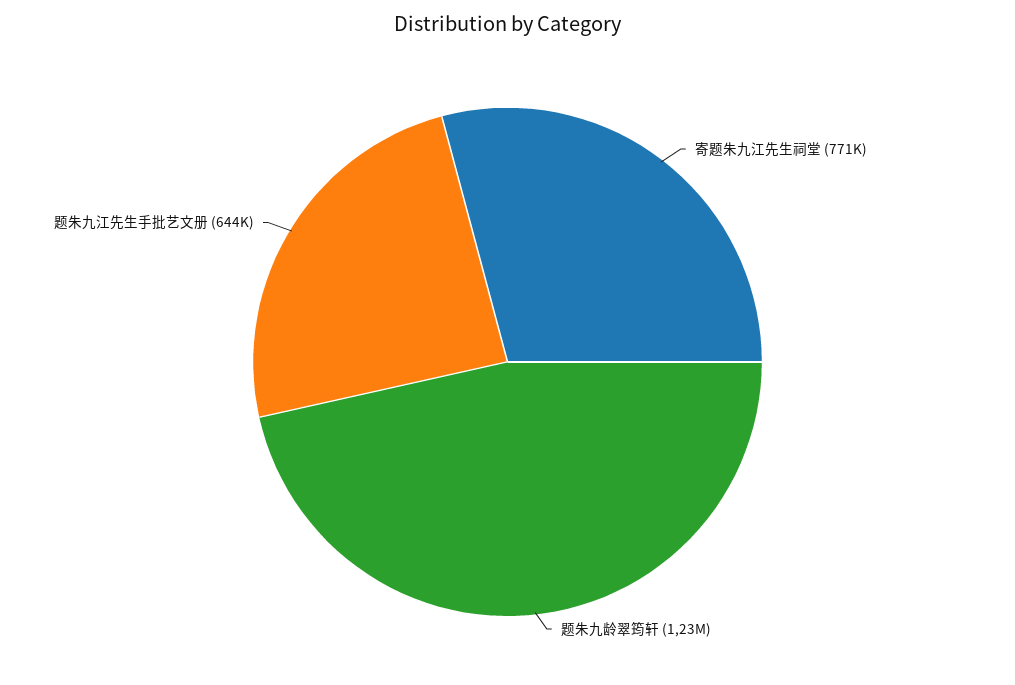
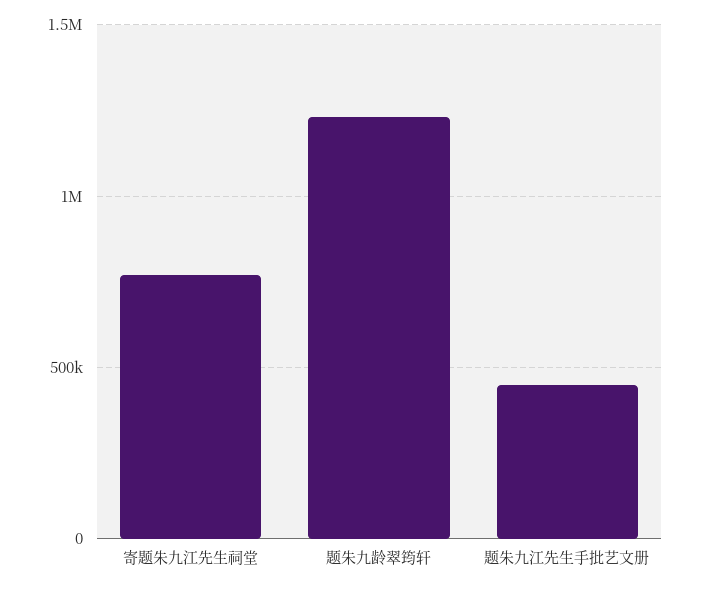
题朱九江先生手批艺文册: 644000 -> 450000

